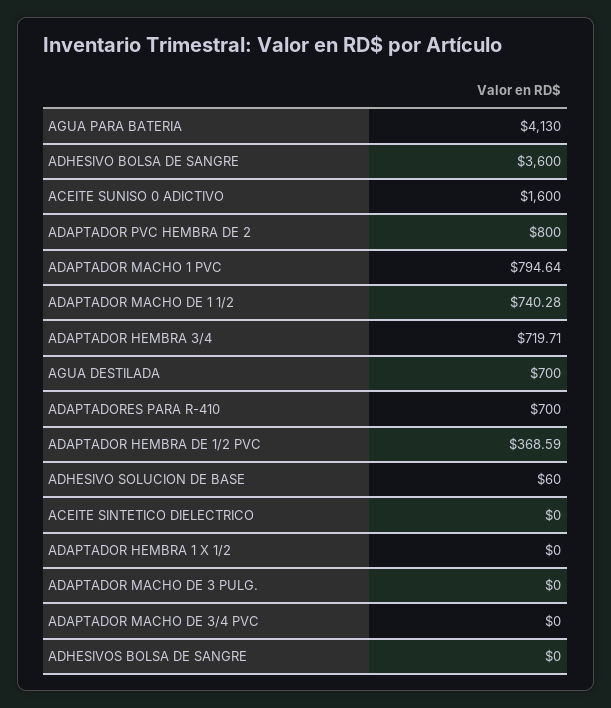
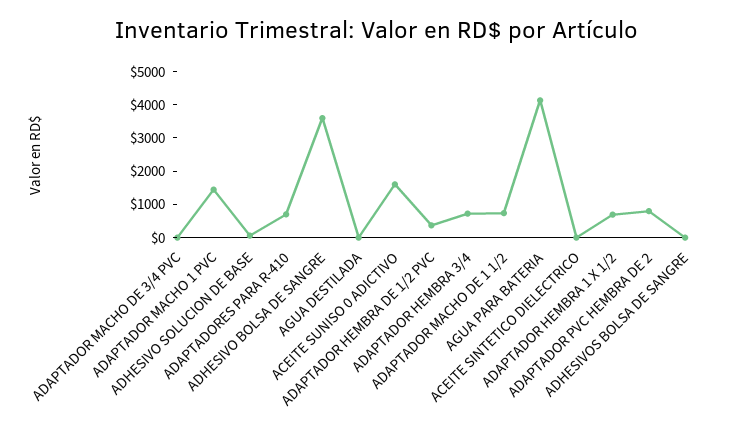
ADAPTADOR MACHO 1 PVC: 794.64 -> 1500
AGUA DESTILADA: 700 -> 0
ADAPTADOR HEMBRA 1 X 1/2: 0 -> 750
ADAPTADOR MACHO DE 3 PULG.: 0 -> none

